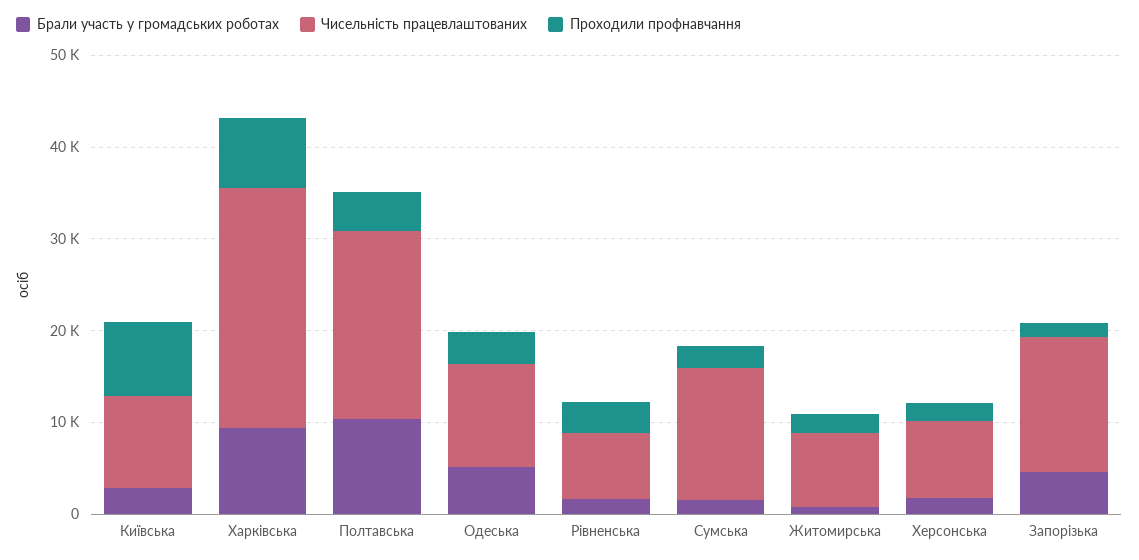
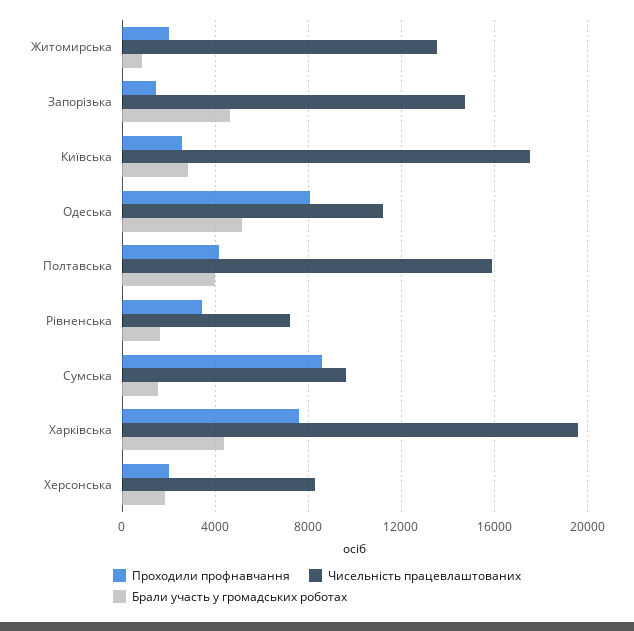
Чисельність працевлаштованих, Київська: 10000 -> 17500
Проходили профнавчання, Київська: 8000 -> 2500
Брали участь у громадських роботах, Харківська: 10000 -> 4500
Чисельність працевлаштованих, Харківська: 26000 -> 19500
Брали участь у громадських роботах, Полтавська: 10000 -> 4000
Чисельність працевлаштованих, Полтавська: 20000 -> 16000
Проходили профнавчання, Одеська: 4000 -> 8000
Чисельність працевлаштованих, Сумська: 14000 -> 9500
Проходили профнавчання, Сумська: 2000 -> 8500
Чисельність працевлаштованих, Житомирська: 8000 -> 13500

